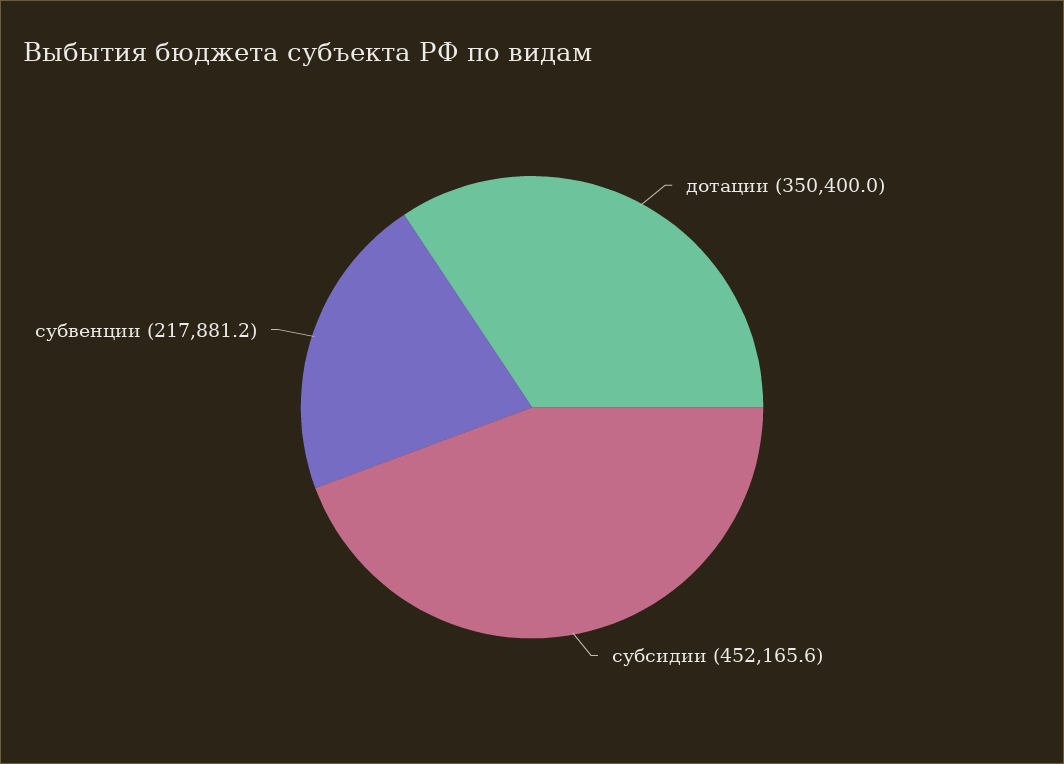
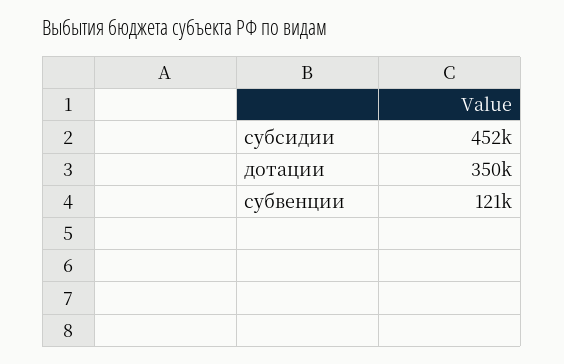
субвенции: 217881.2 -> 121000

